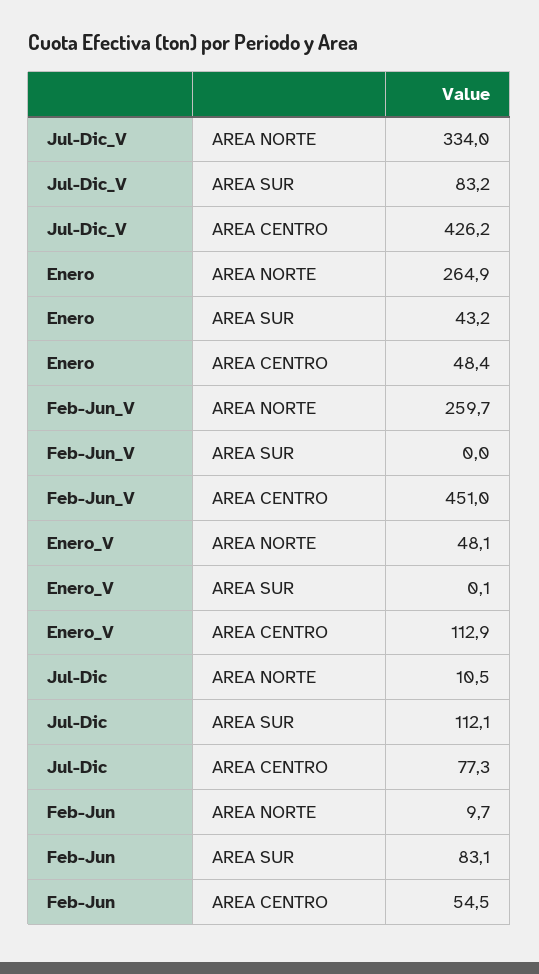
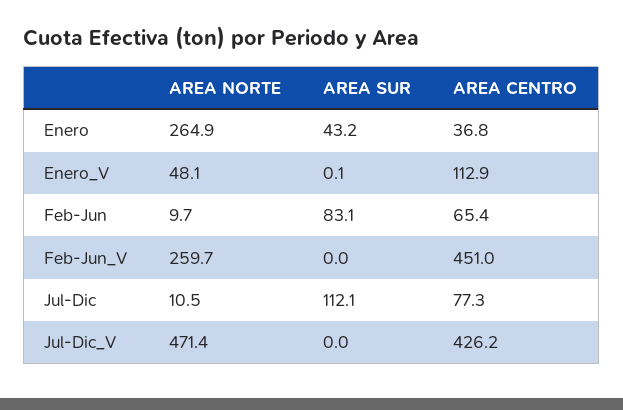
Jul-Dic_V, AREA NORTE: 334 -> 471.4
Jul-Dic_V, AREA SUR: 83.2 -> 0
Enero, AREA CENTRO: 48.4 -> 36.8
Feb-Jun, AREA CENTRO: 54.5 -> 65.4

